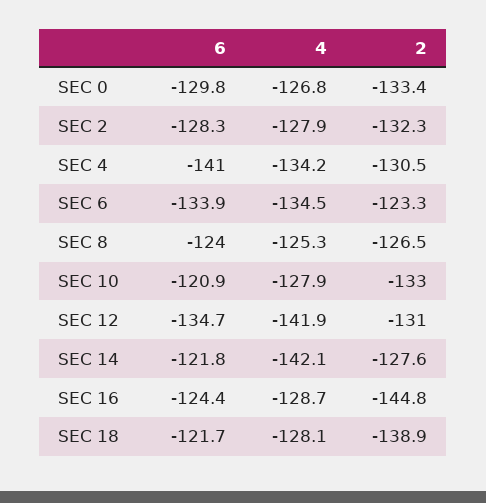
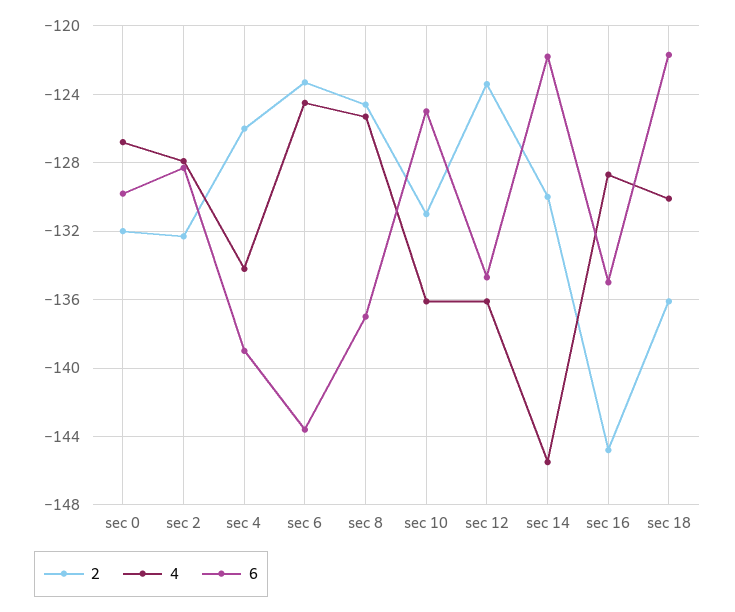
2, SEC 0: -133.4 -> -132
6, SEC 4: -141 -> -139
2, SEC 4: -130.5 -> -126
6, SEC 6: -133.9 -> -143.5
4, SEC 6: -134.5 -> -124.5
6, SEC 8: -124 -> -137
2, SEC 8: -126.5 -> -124.5
6, SEC 10: -120.9 -> -125
4, SEC 10: -127.9 -> -136
2, SEC 10: -133 -> -131
4, SEC 12: -141.9 -> -136
2, SEC 12: -131 -> -123.5
4, SEC 14: -142.1 -> -145.5
2, SEC 14: -127.6 -> -130
6, SEC 16: -124.4 -> -135
4, SEC 18: -128.1 -> -130
2, SEC 18: -138.9 -> -136

